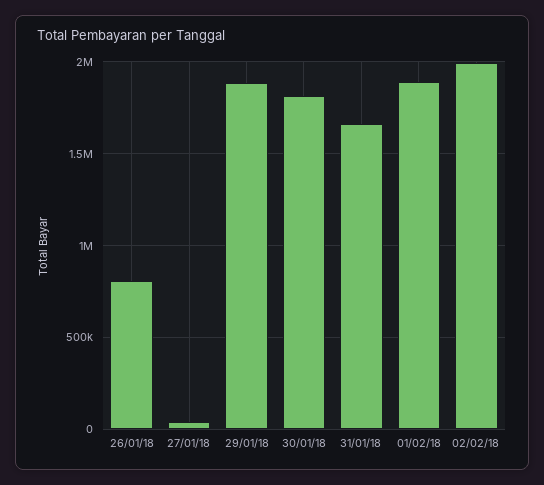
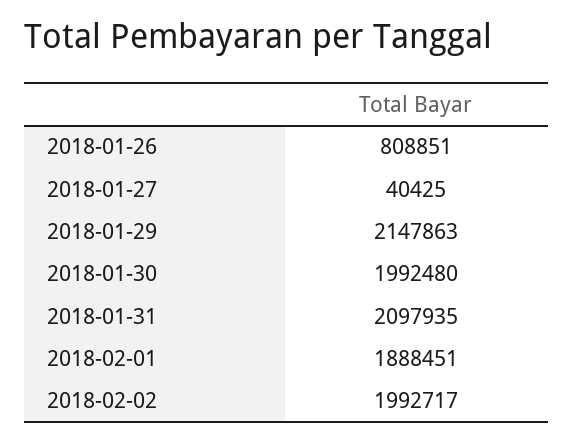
29/01/18: 1900000 -> 2147863
30/01/18: 1800000 -> 1992480
31/01/18: 1650000 -> 2097935

